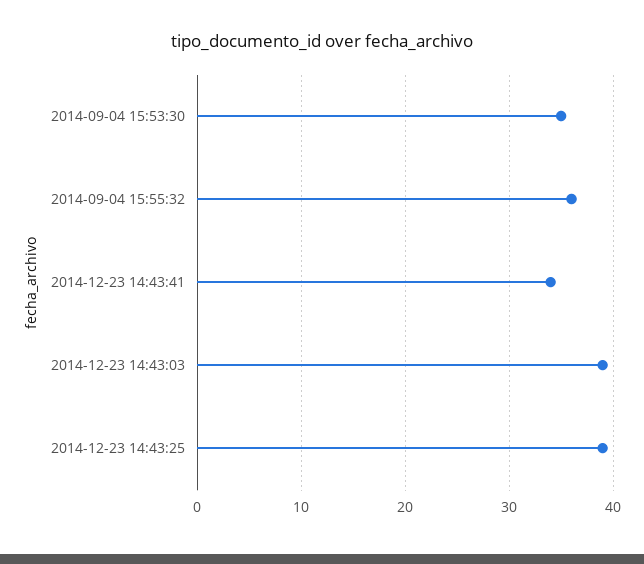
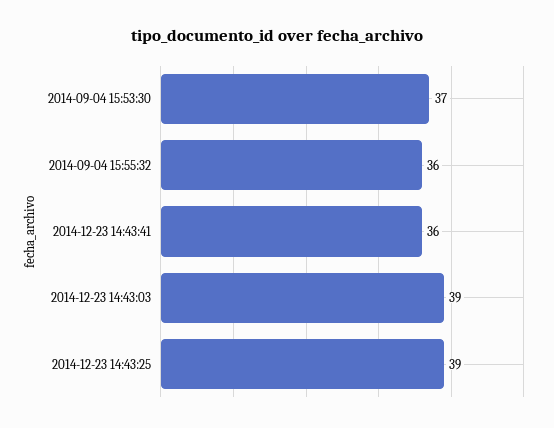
2014-09-04 15:53:30: 35 -> 37
2014-12-23 14:43:41: 34 -> 36

